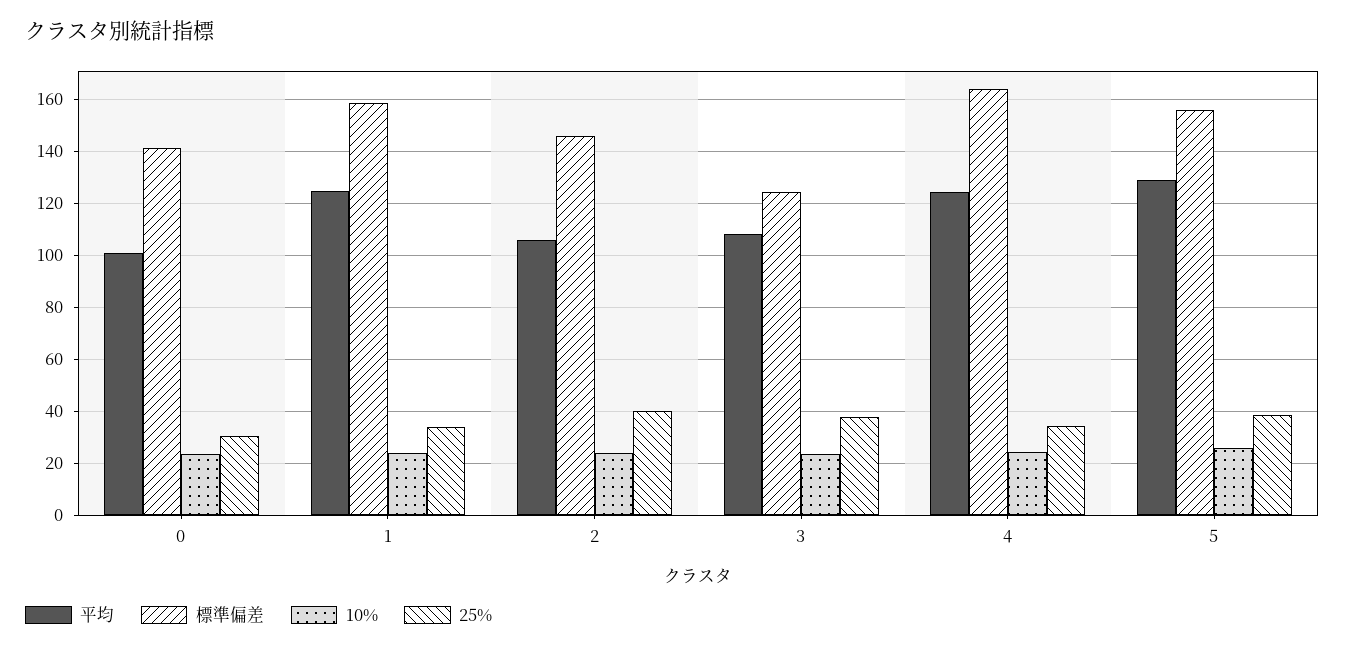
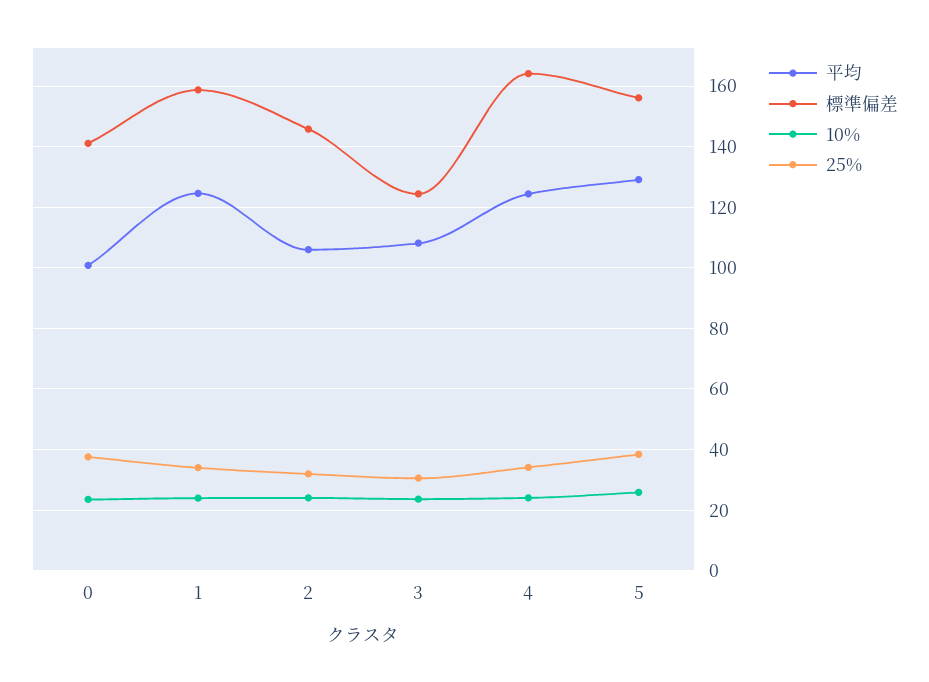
25%, 0: 30 -> 38
25%, 2: 40 -> 32
25%, 3: 37.5 -> 30

